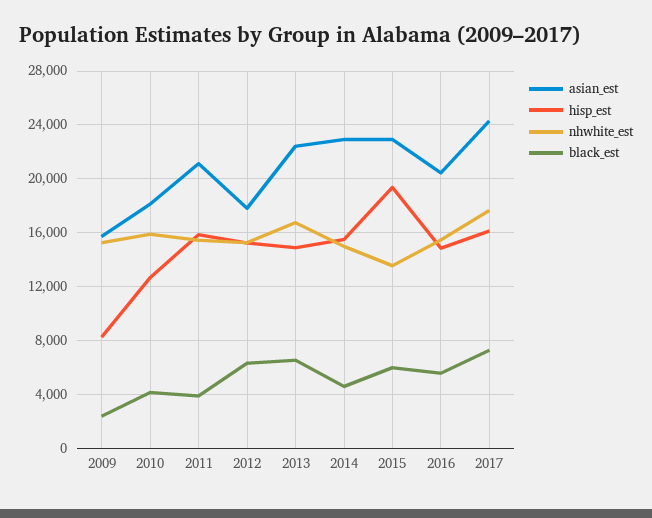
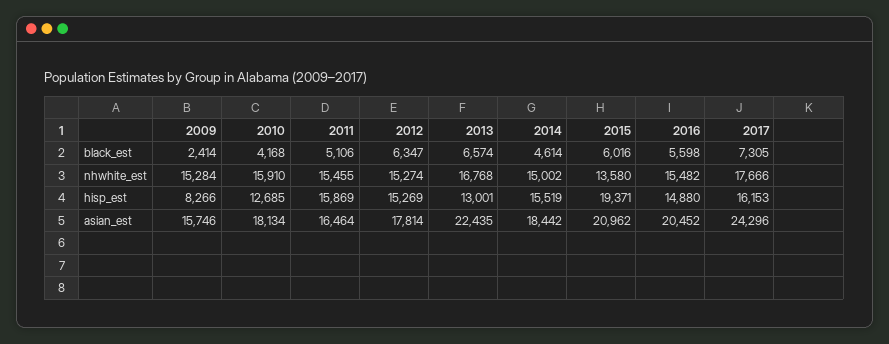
asian_est, 2011: 21000 -> 16464
black_est, 2011: 4000 -> 5106
hisp_est, 2013: 15000 -> 13001
asian_est, 2014: 23000 -> 18442
asian_est, 2015: 23000 -> 20962

